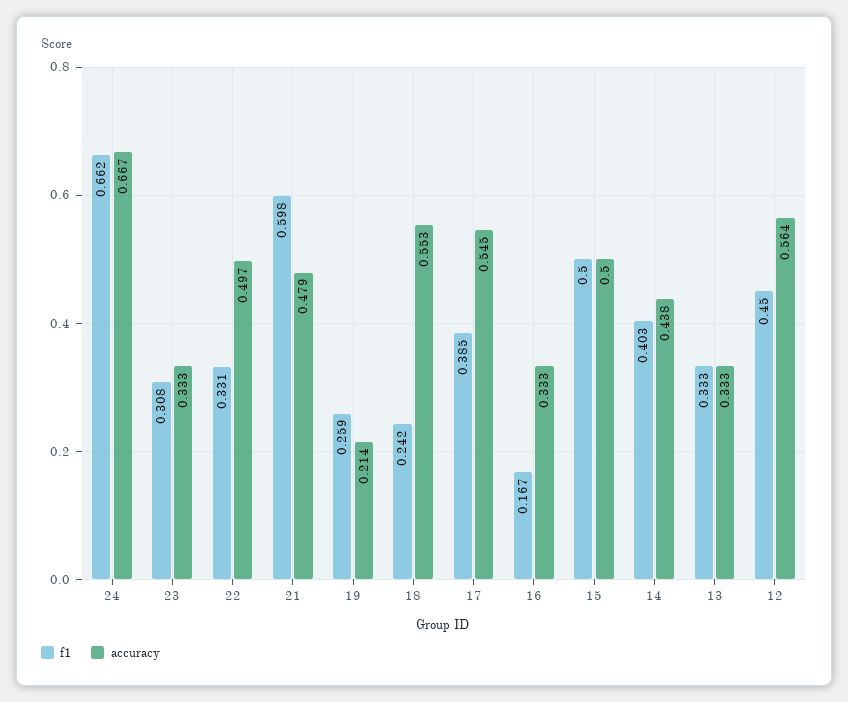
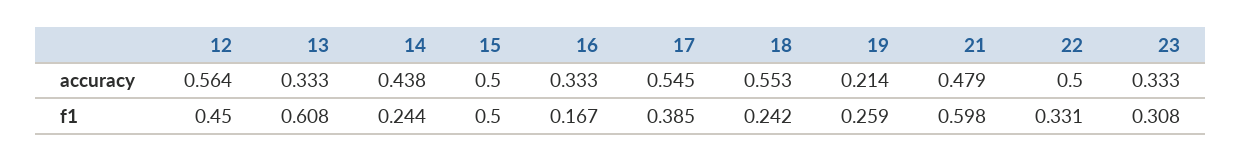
f1, 24: 0.662 -> none
accuracy, 24: 0.667 -> none
accuracy, 22: 0.497 -> 0.5
f1, 14: 0.403 -> 0.244
f1, 13: 0.333 -> 0.608

